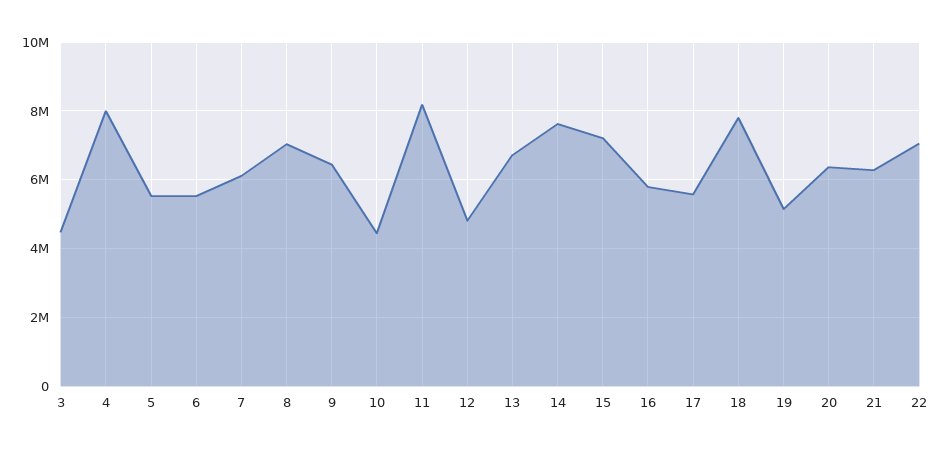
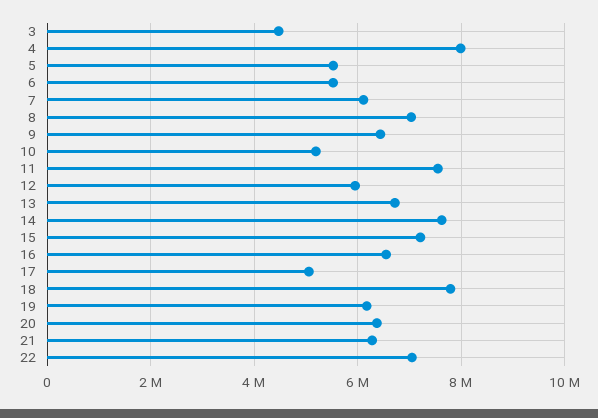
10: 4400000 -> 5200000
11: 8200000 -> 7600000
12: 4800000 -> 6000000
16: 5800000 -> 6600000
17: 5600000 -> 5000000
19: 5200000 -> 6200000

